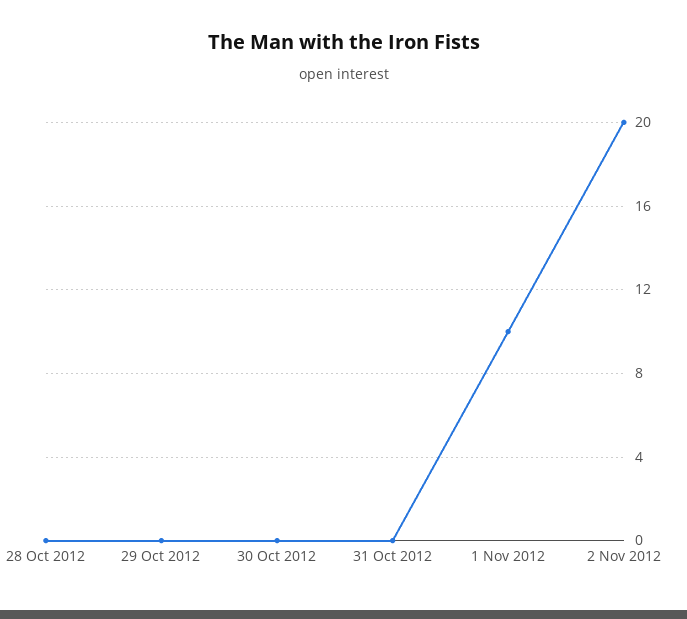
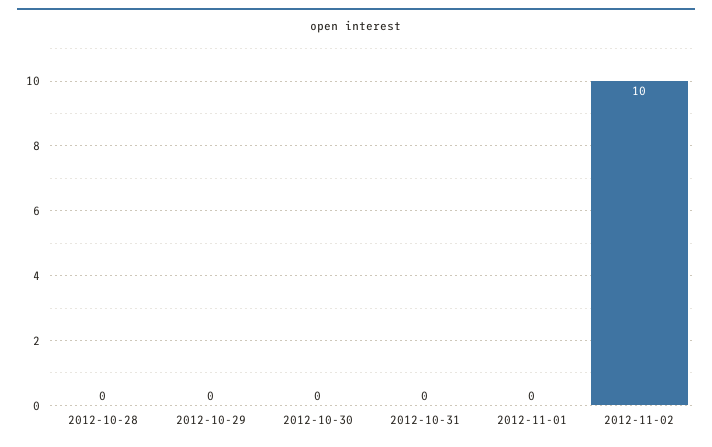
1 Nov 2012: 10 -> 0
2 Nov 2012: 20 -> 10

